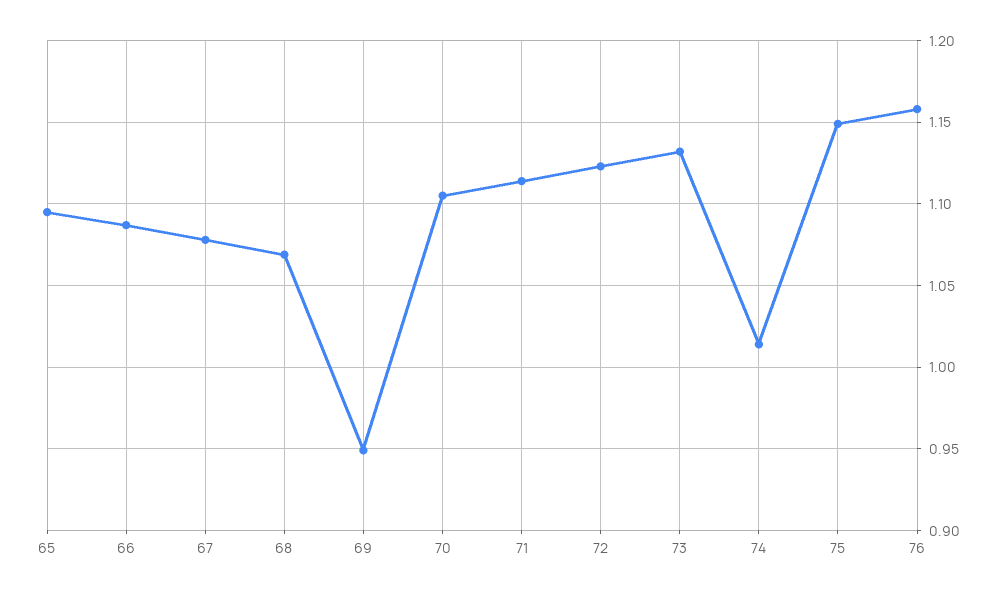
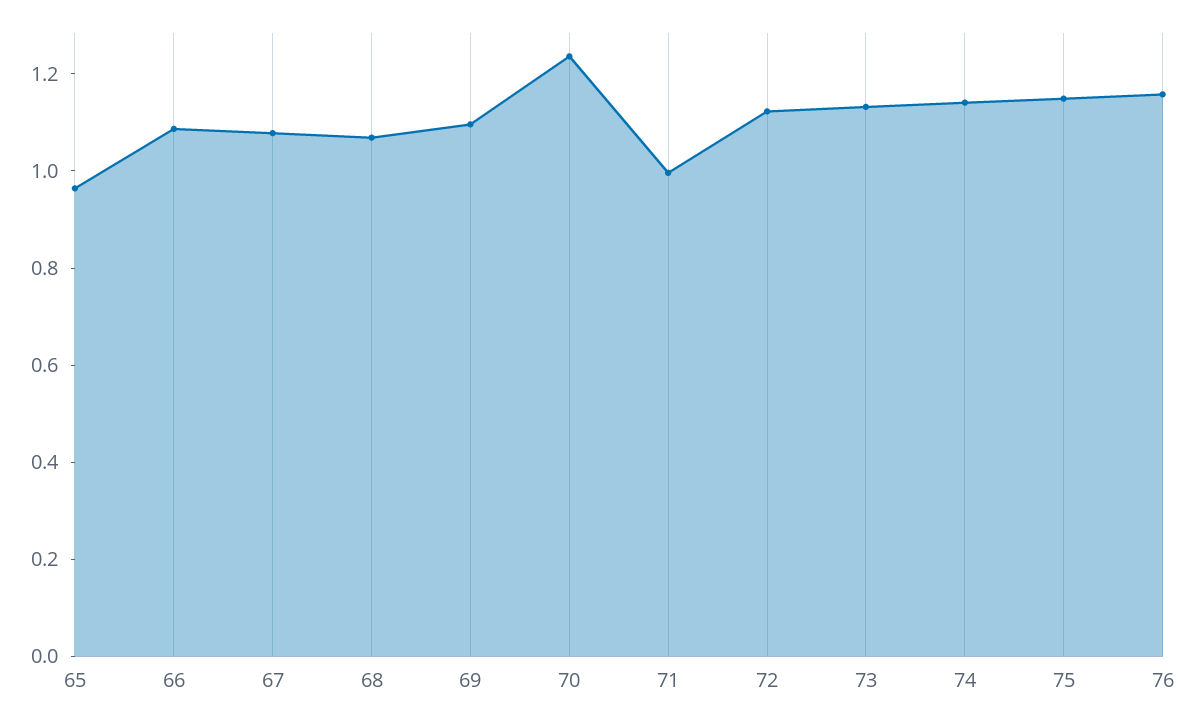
65: 1.095 -> 0.95
69: 0.95 -> 1.1
70: 1.105 -> 1.25
71: 1.115 -> 1
74: 1.015 -> 1.15

